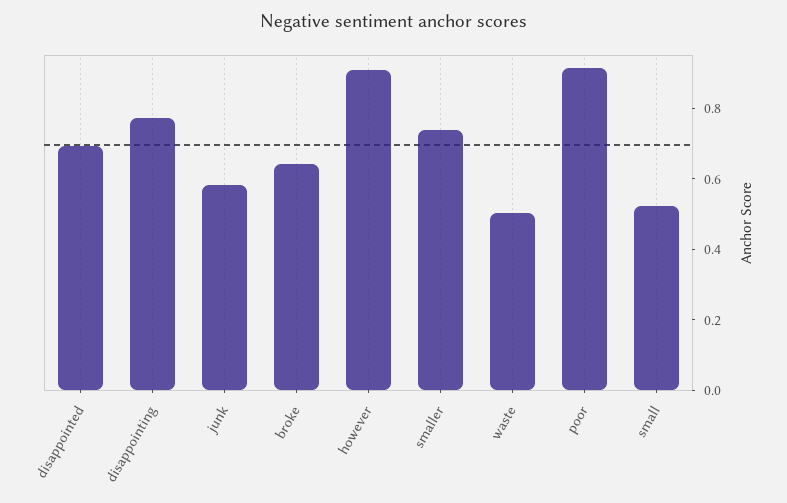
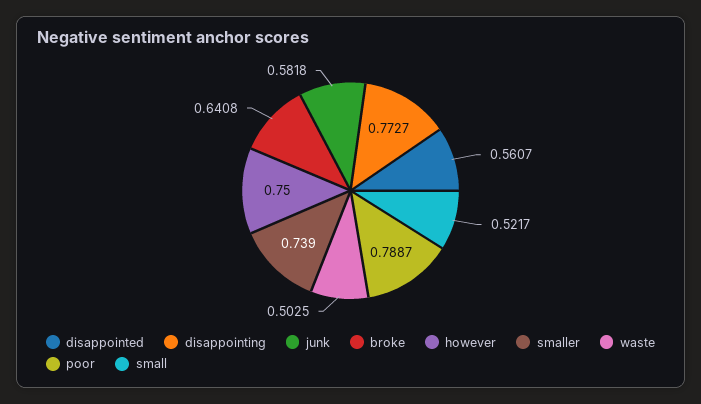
disappointed: 0.7 -> 0.5607
however: 0.9 -> 0.75
poor: 0.9 -> 0.7887

